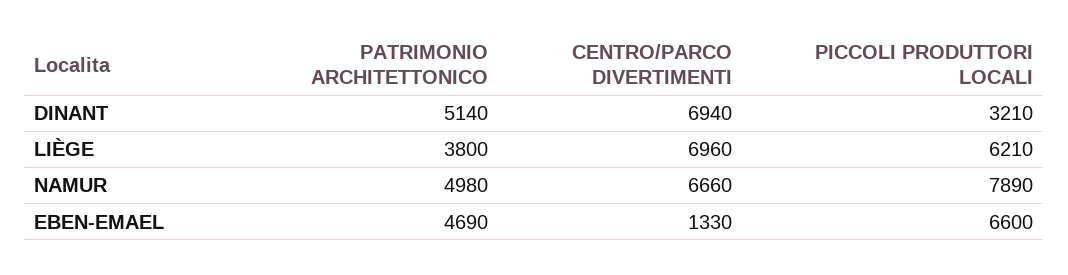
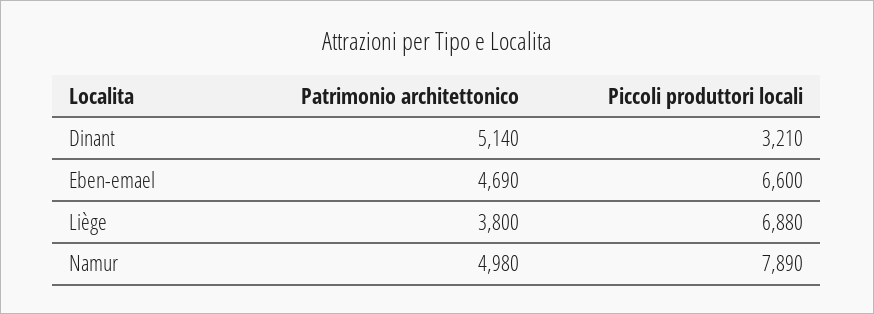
CENTRO/PARCO DIVERTIMENTI, DINANT: 6940 -> none
CENTRO/PARCO DIVERTIMENTI, LIÈGE: 6960 -> none
PICCOLI PRODUTTORI LOCALI, LIÈGE: 6210 -> 6880
CENTRO/PARCO DIVERTIMENTI, NAMUR: 6660 -> none
CENTRO/PARCO DIVERTIMENTI, EBEN-EMAEL: 1330 -> none

